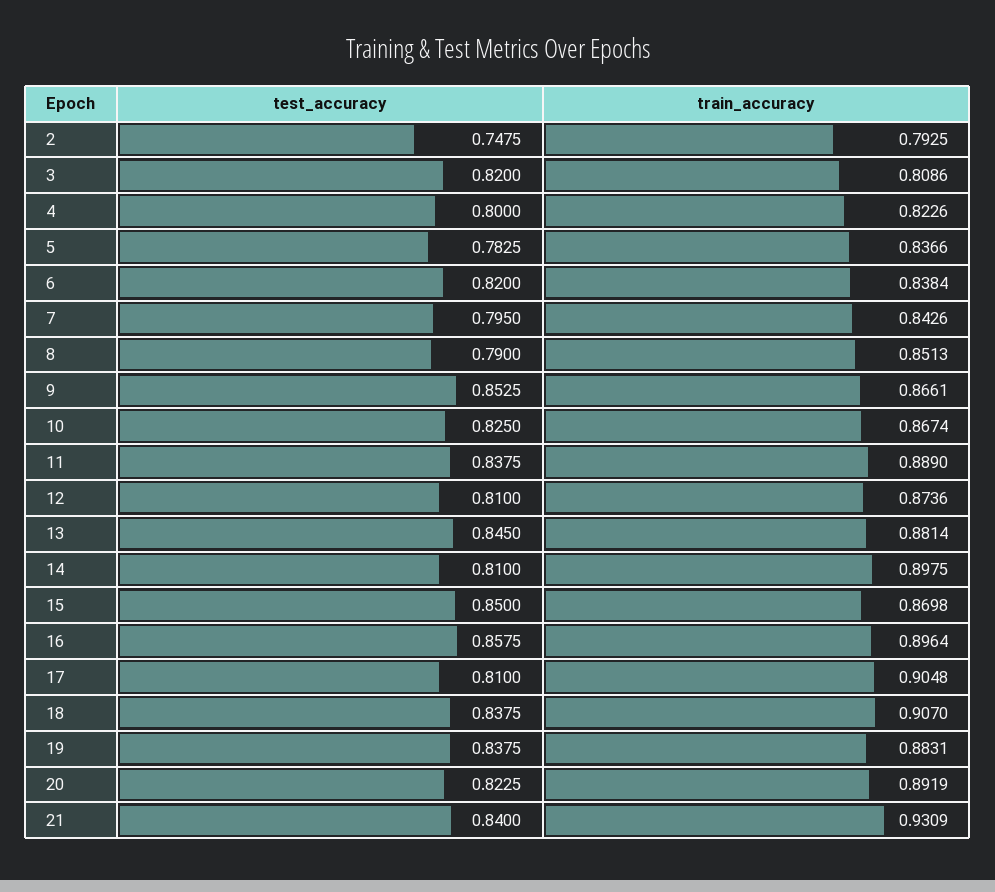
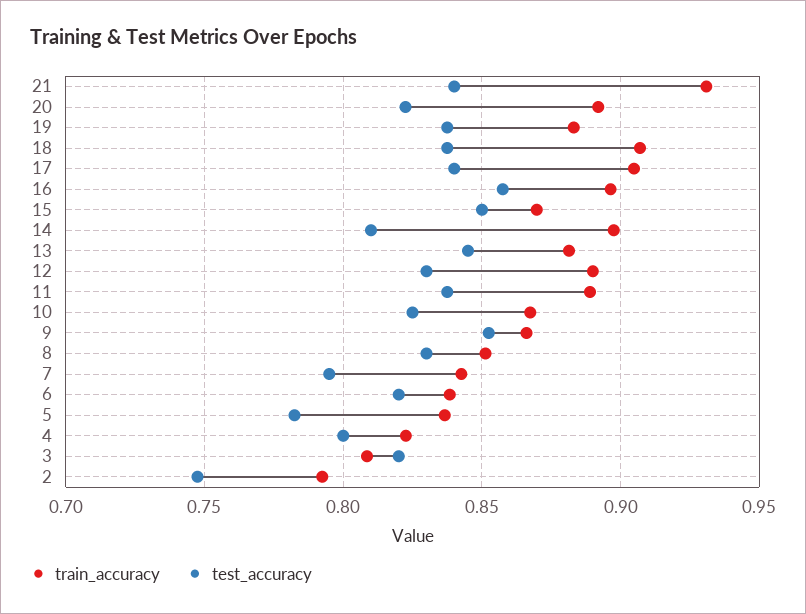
test_accuracy, 8: 0.79 -> 0.83
test_accuracy, 12: 0.81 -> 0.83
train_accuracy, 12: 0.8736 -> 0.89
test_accuracy, 17: 0.81 -> 0.84

